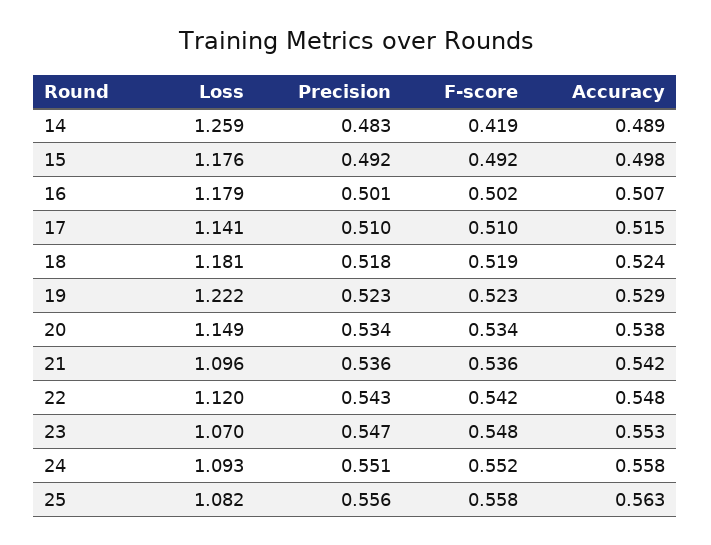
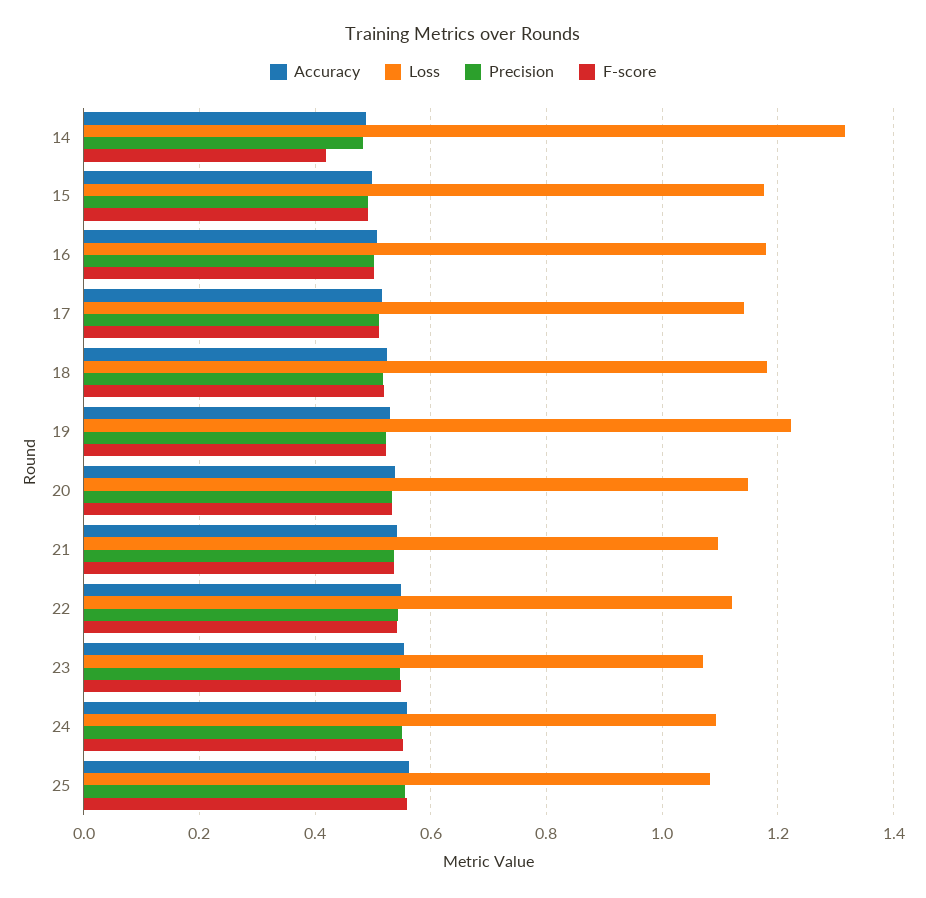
Loss, 14: 1.259 -> 1.32

